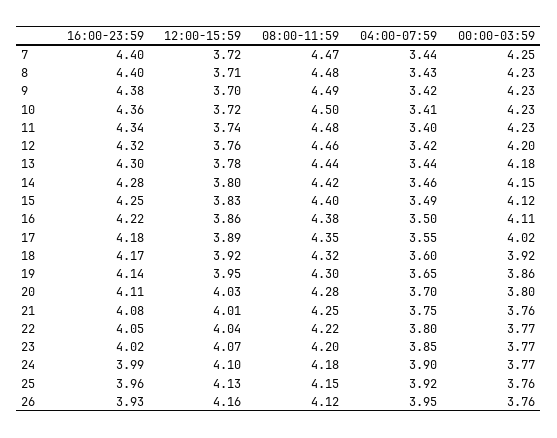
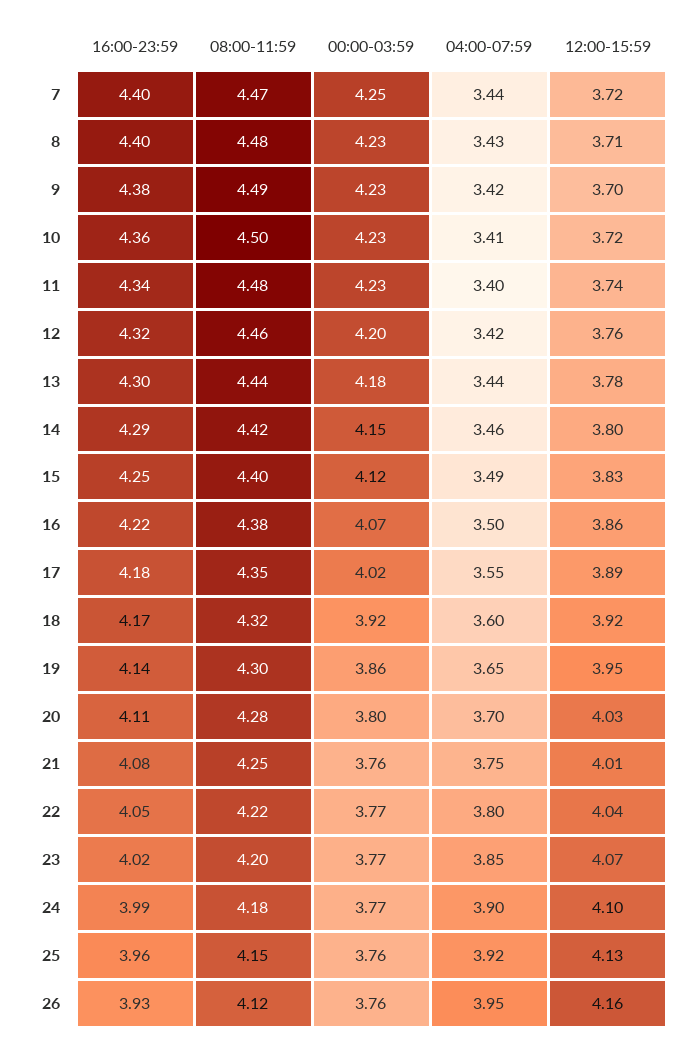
16:00-23:59, 14: 4.28 -> 4.29
00:00-03:59, 16: 4.11 -> 4.07

